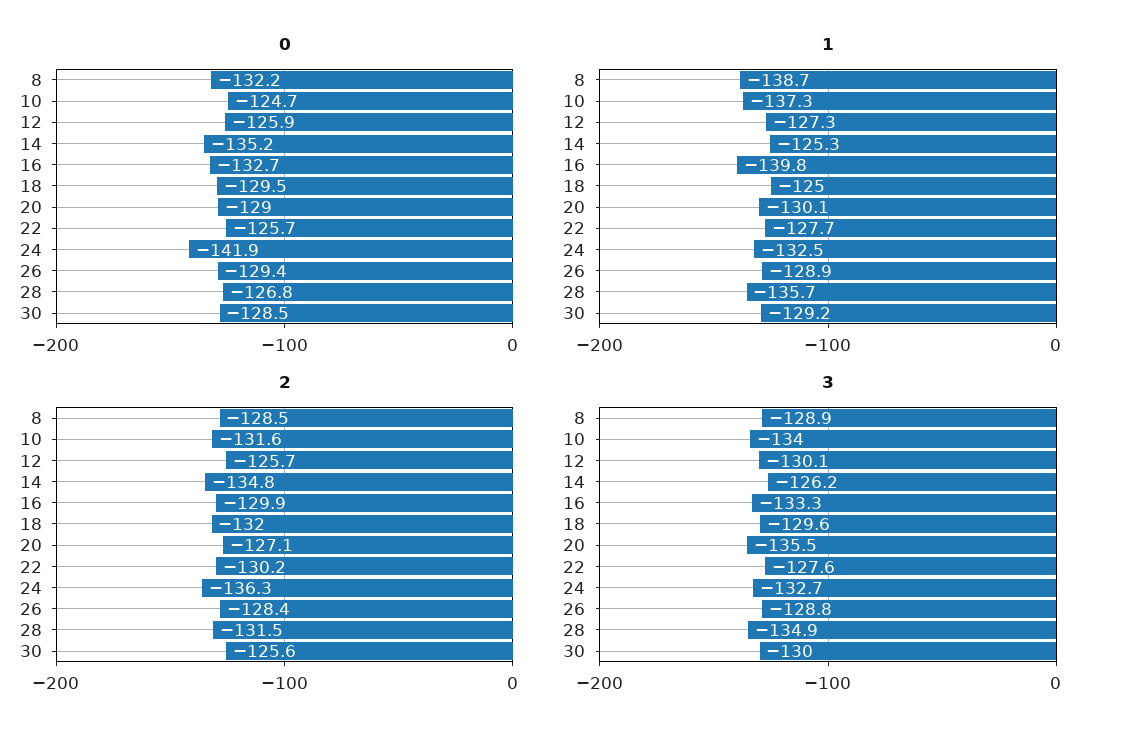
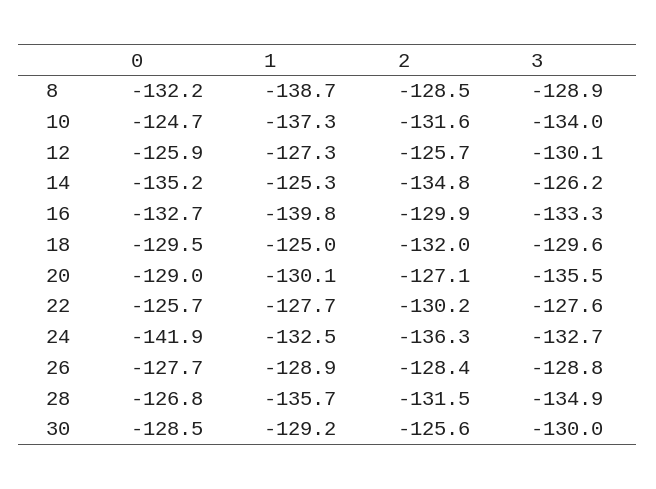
0, 26: -129.4 -> -127.7

